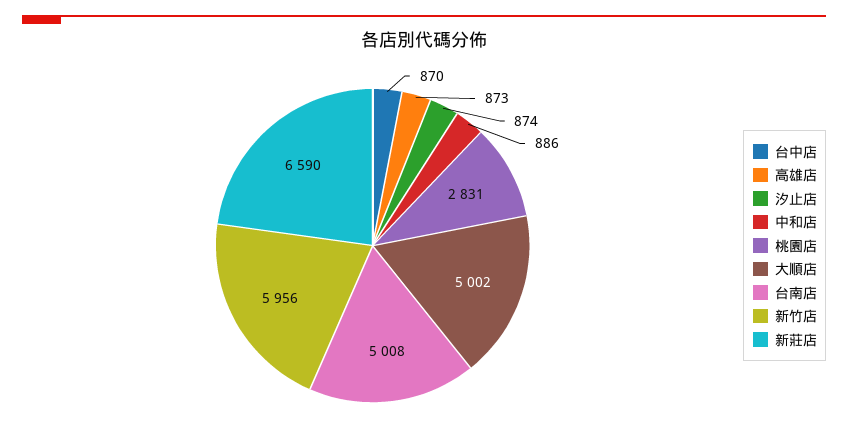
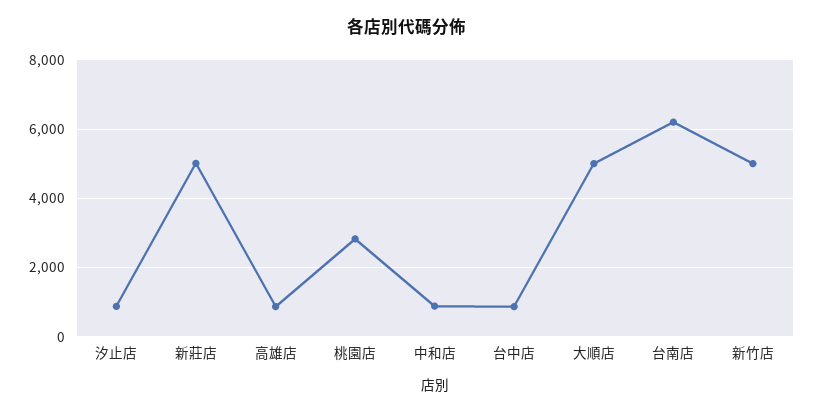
台南店: 5008 -> 6200
新竹店: 5956 -> 5000
新莊店: 6590 -> 5000

